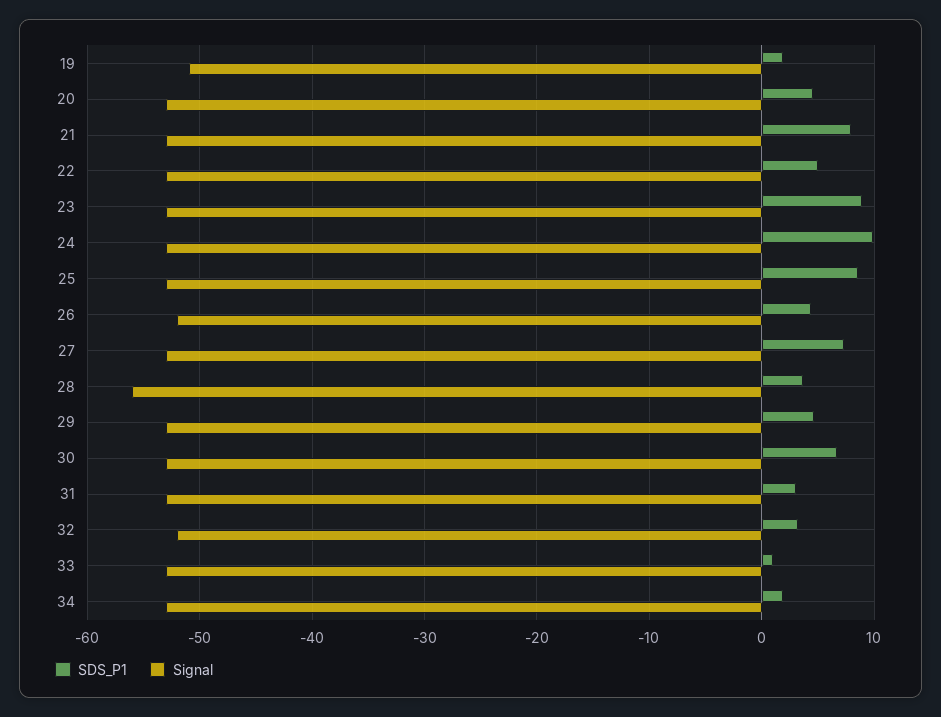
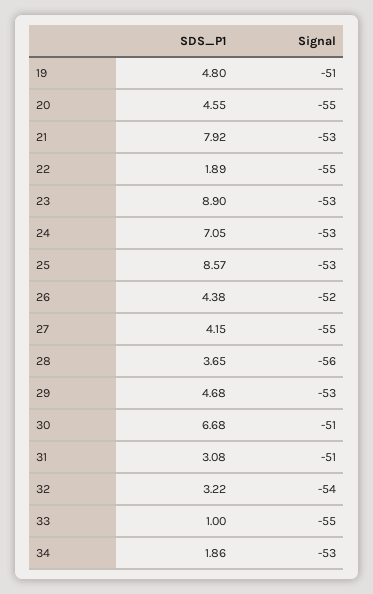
SDS_P1, 19: 2 -> 4.8
Signal, 20: -53 -> -55
SDS_P1, 22: 5 -> 1.89
Signal, 22: -53 -> -55
SDS_P1, 24: 10 -> 7.05
SDS_P1, 27: 7 -> 4.15
Signal, 27: -53 -> -55
Signal, 30: -53 -> -51
Signal, 31: -53 -> -51
Signal, 32: -52 -> -54
Signal, 33: -53 -> -55

